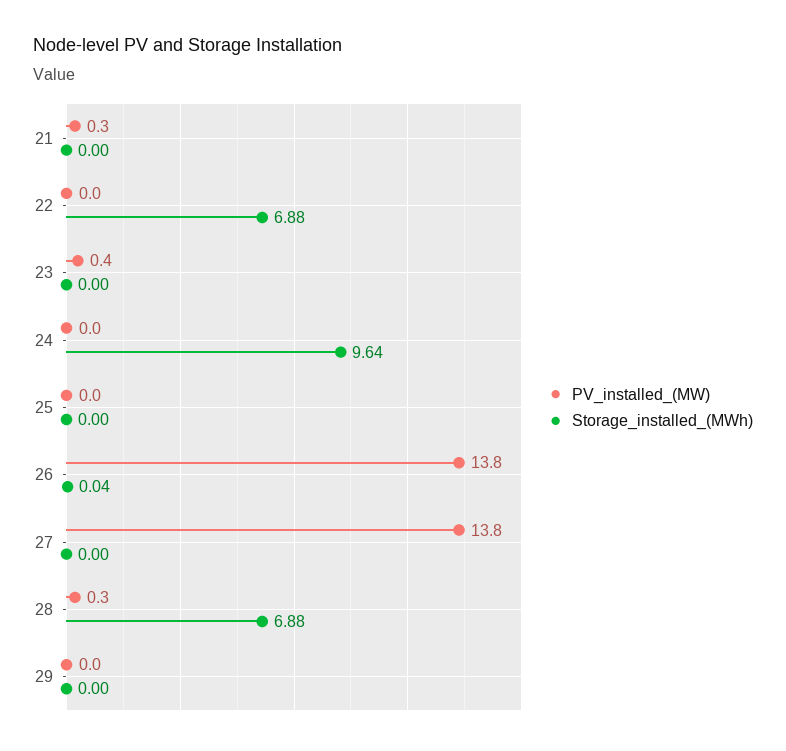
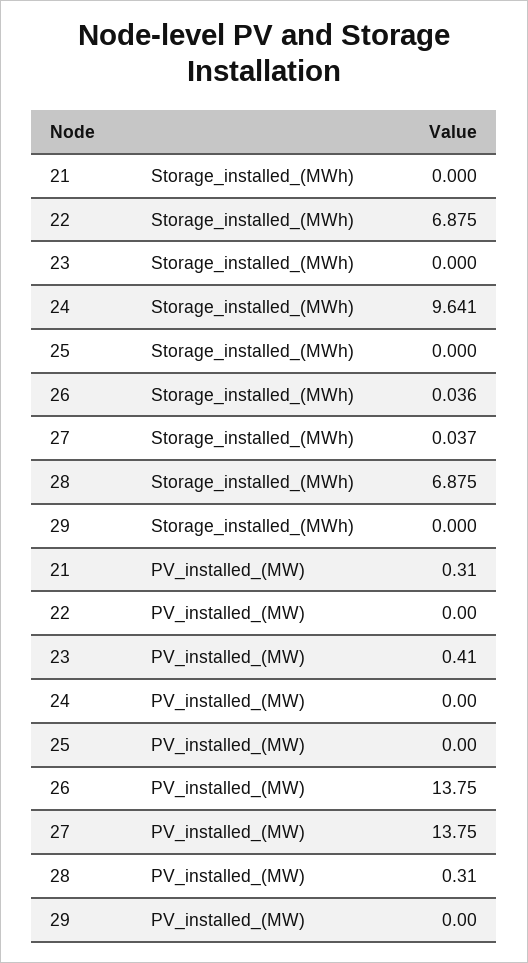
Storage_installed_(MWh), 27: 0 -> 0.037

